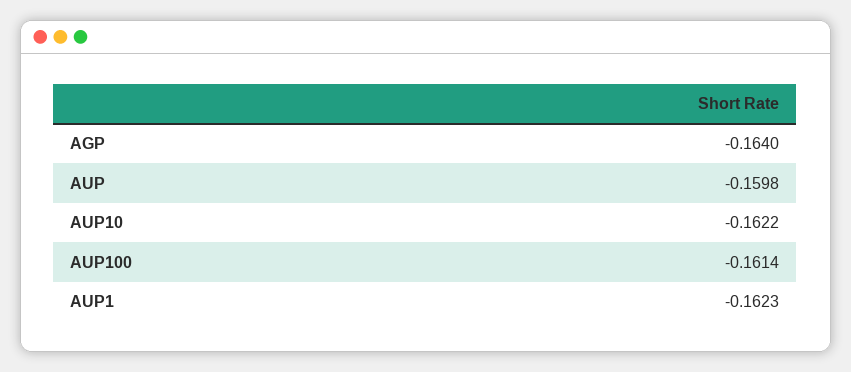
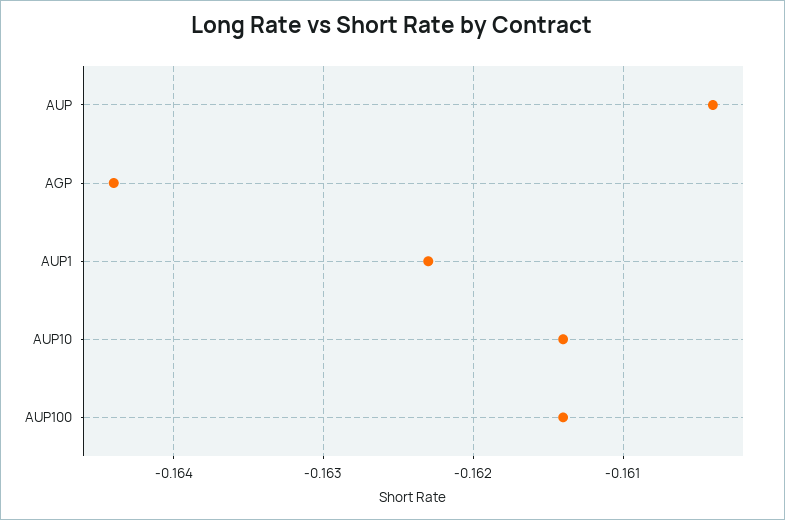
AGP: -0.164 -> -0.1644
AUP: -0.1598 -> -0.1604
AUP10: -0.1622 -> -0.1614

